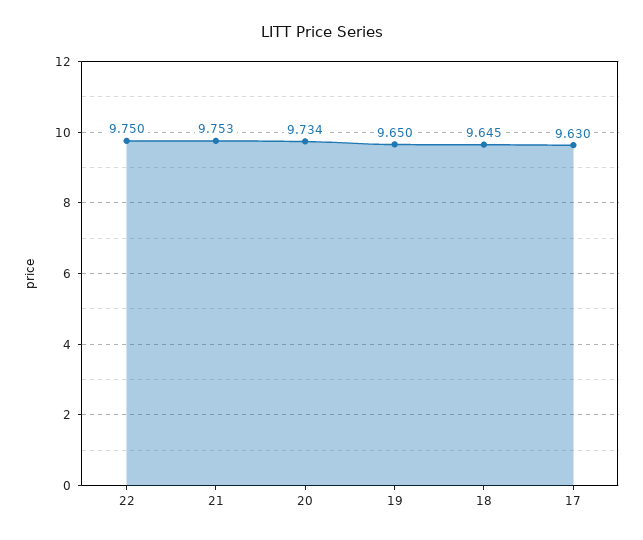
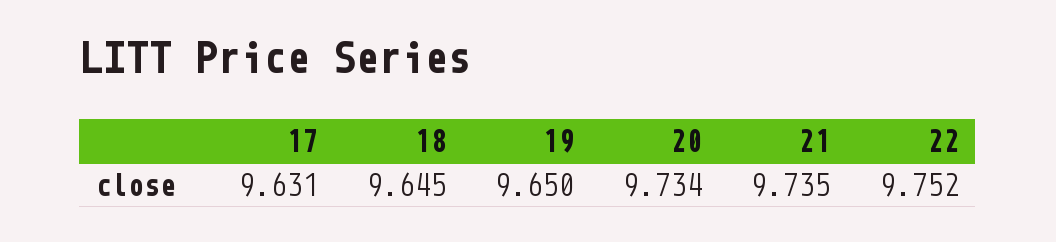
22: 9.75 -> 9.752
21: 9.753 -> 9.735
17: 9.63 -> 9.631

